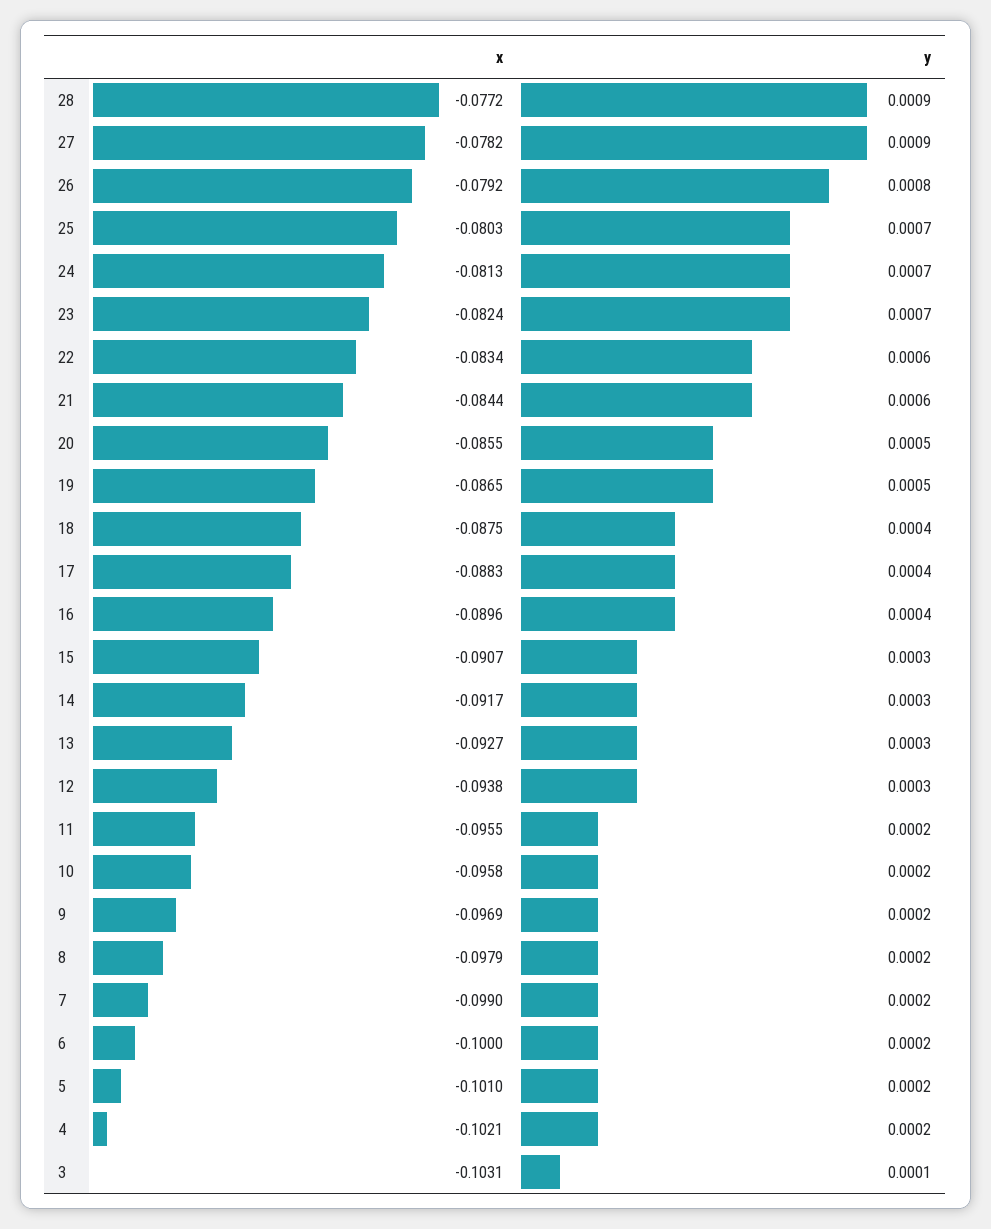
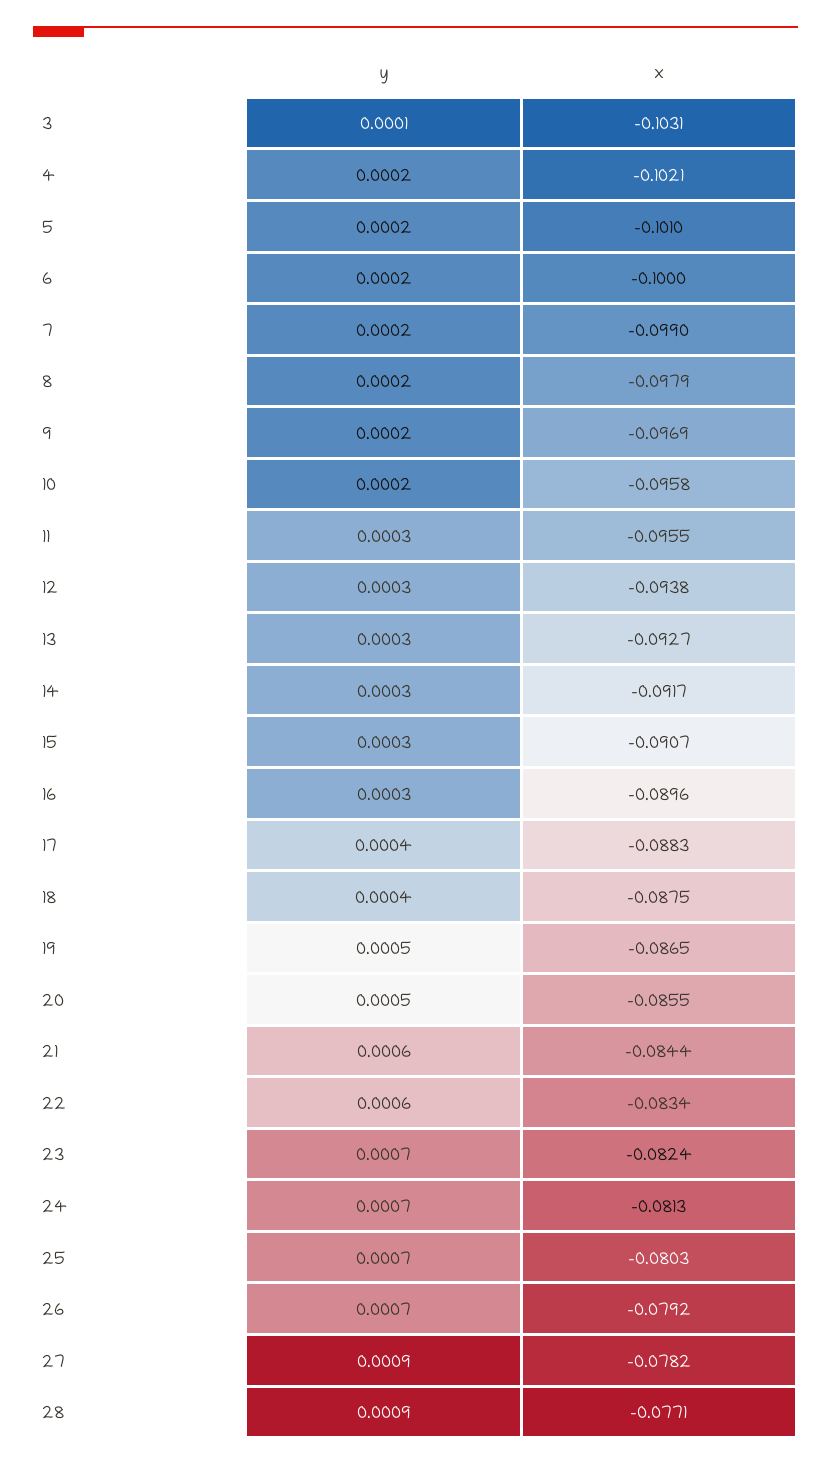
x, 28: -0.0772 -> -0.0771
y, 26: 0.0008 -> 0.0007
y, 16: 0.0004 -> 0.0003
y, 11: 0.0002 -> 0.0003

